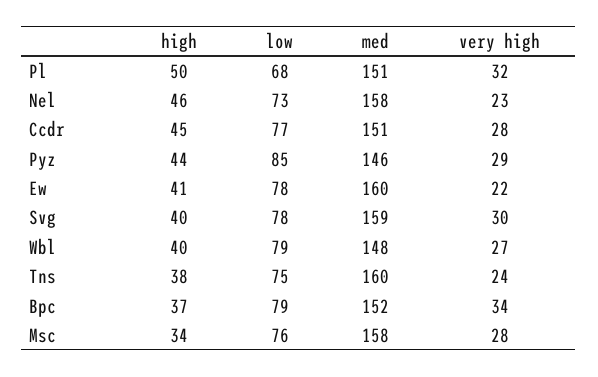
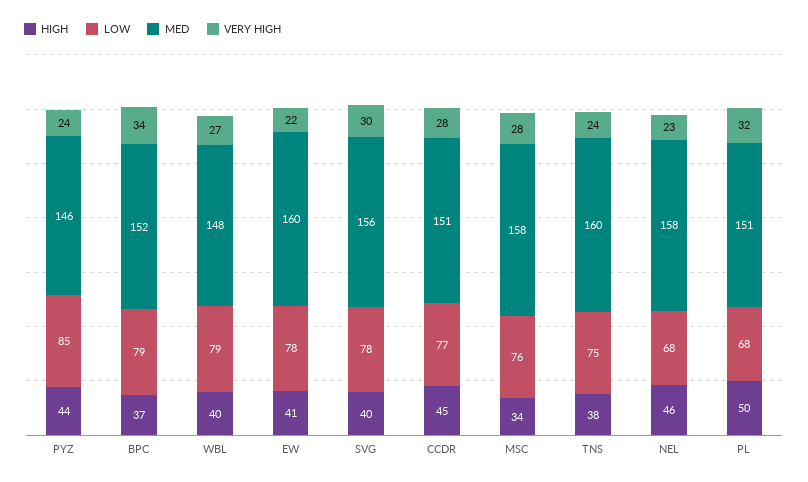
low, Nel: 73 -> 68
very high, Pyz: 29 -> 24
med, Svg: 159 -> 156

